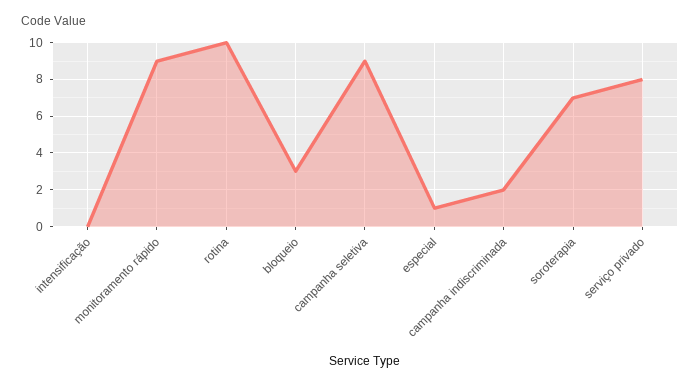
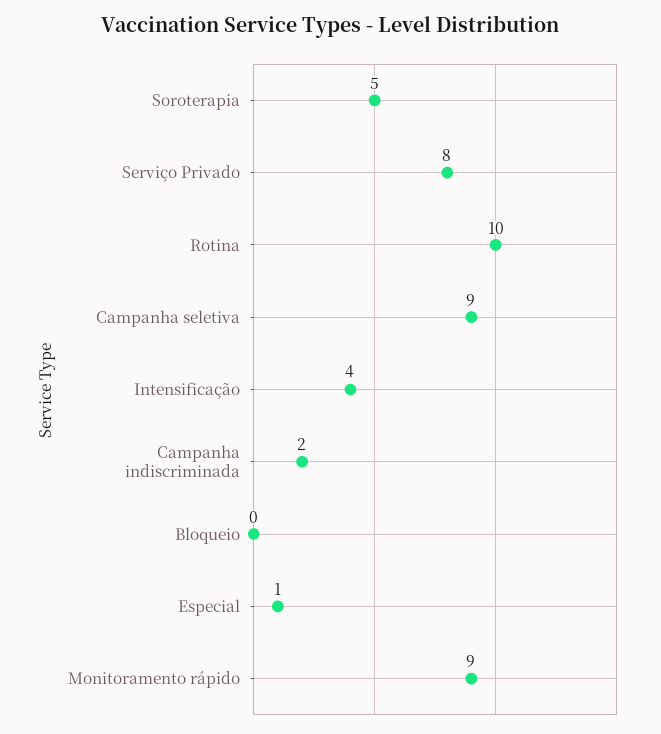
intensificação: 0 -> 4
bloqueio: 3 -> 0
soroterapia: 7 -> 5

